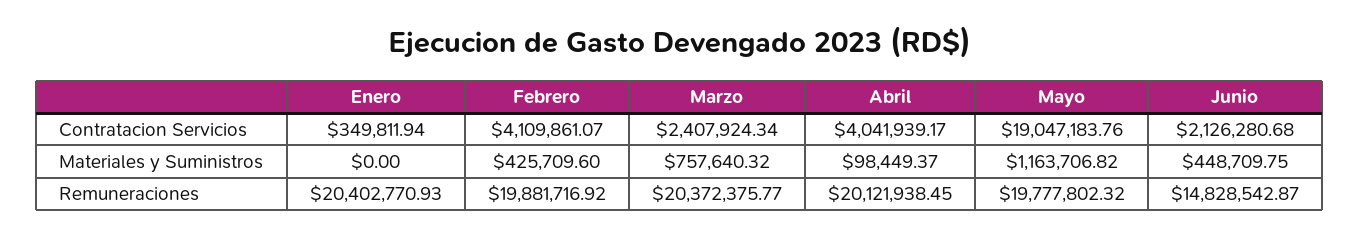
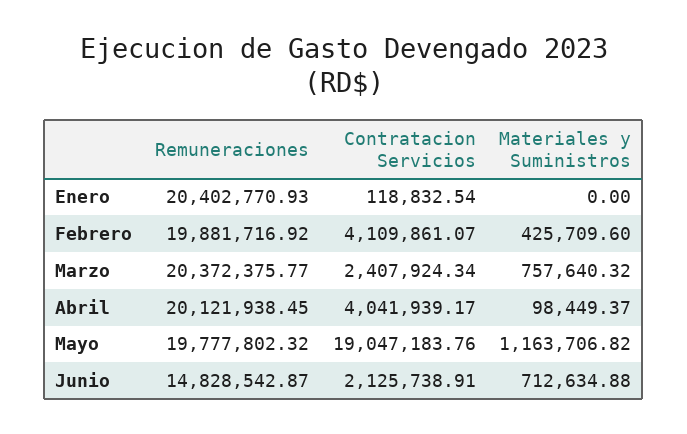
Enero, Contratacion Servicios: 349811.94 -> 118832.54
Junio, Contratacion Servicios: 2126280.68 -> 2125738.91
Junio, Materiales y Suministros: 448709.75 -> 712634.88

